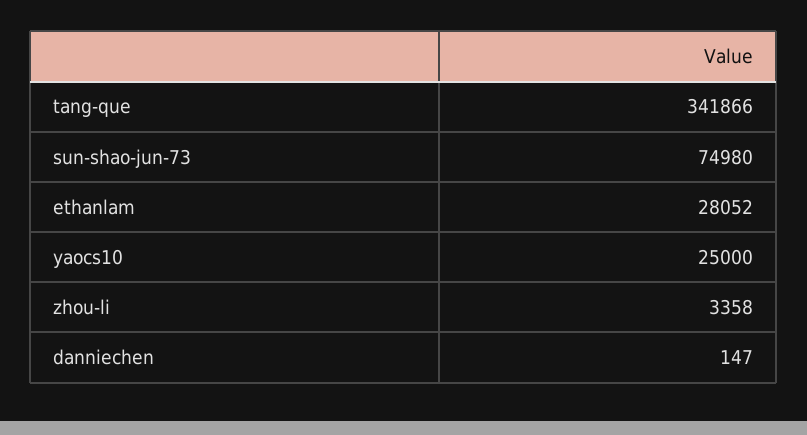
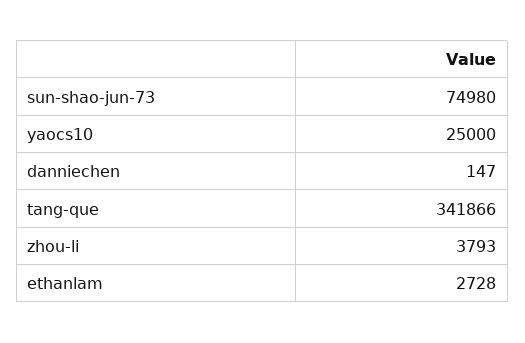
ethanlam: 28052 -> 2728
zhou-li: 3358 -> 3793

